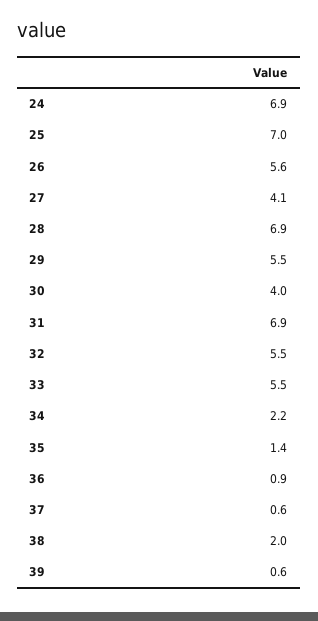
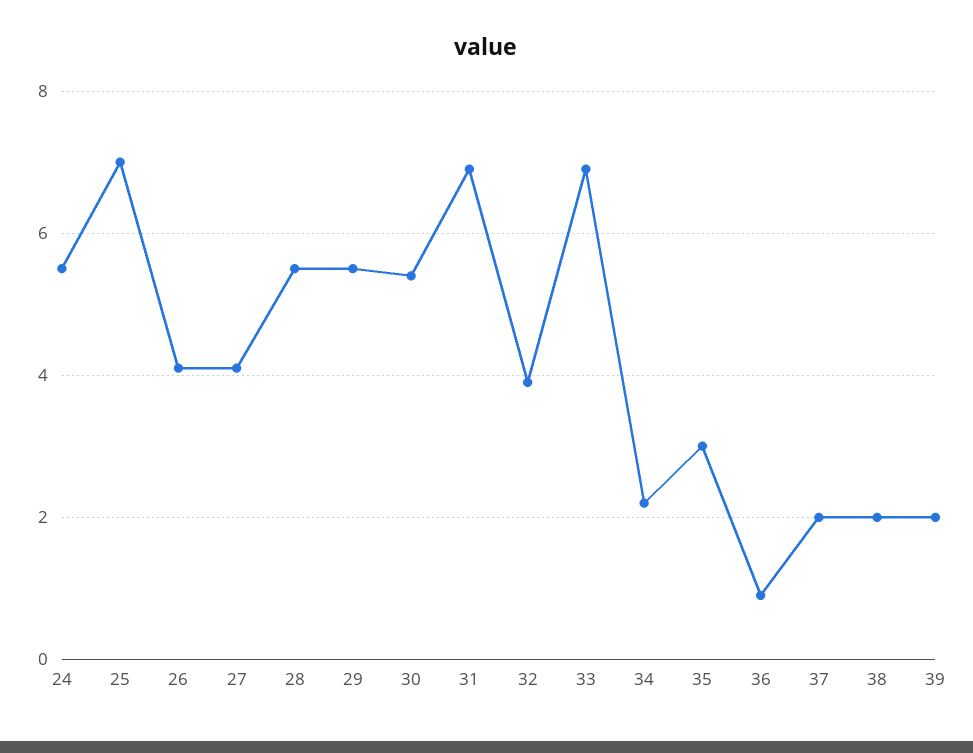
24: 6.9 -> 5.5
26: 5.6 -> 4
28: 6.9 -> 5.5
30: 4 -> 5.5
32: 5.5 -> 4
33: 5.5 -> 7
35: 1.4 -> 3
37: 0.6 -> 2
39: 0.6 -> 2

